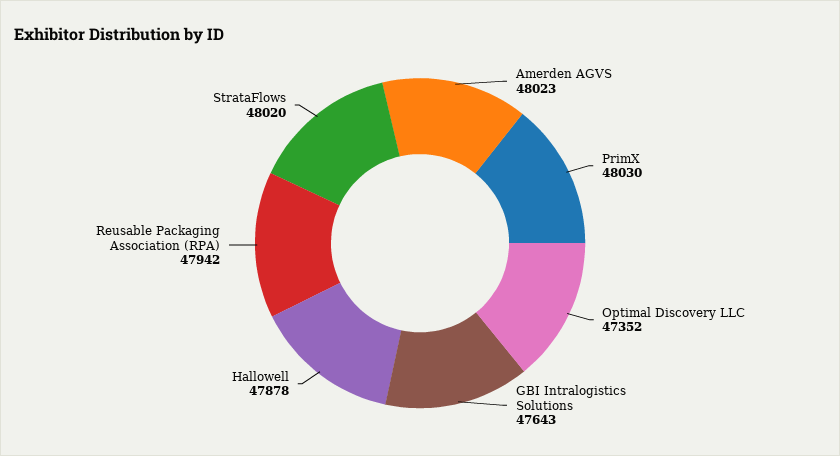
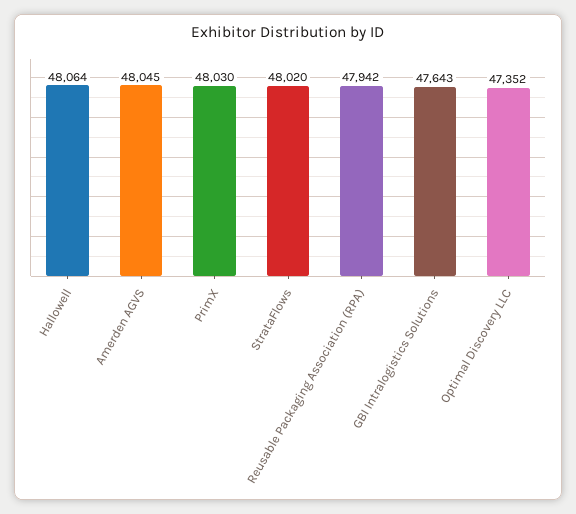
Amerden AGVS: 48023 -> 48045
Hallowell: 47878 -> 48064

